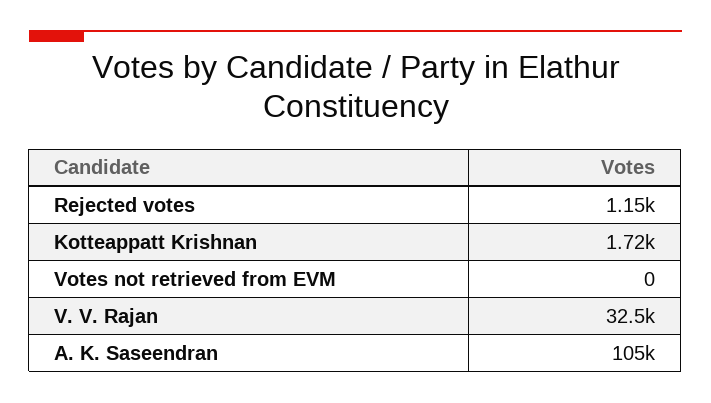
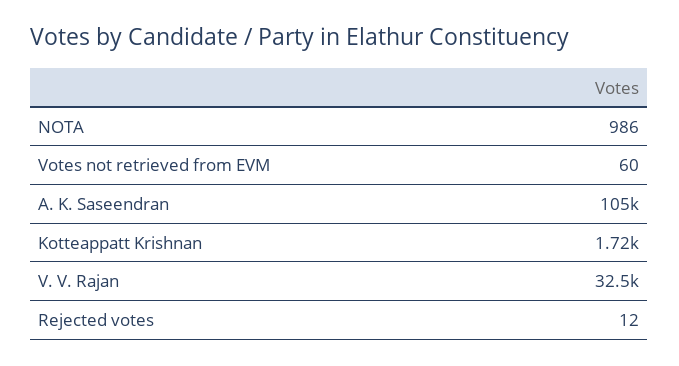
Rejected votes: 1150 -> 12
Votes not retrieved from EVM: 0 -> 60
NOTA: none -> 986

